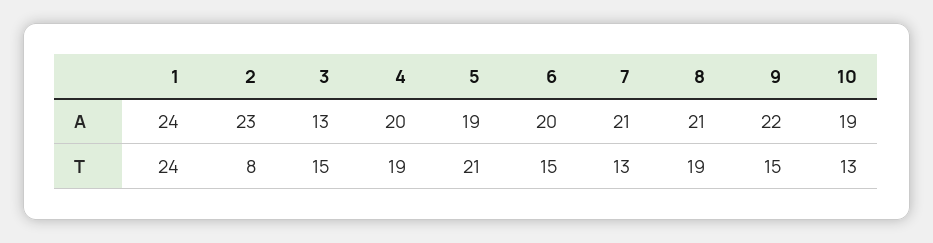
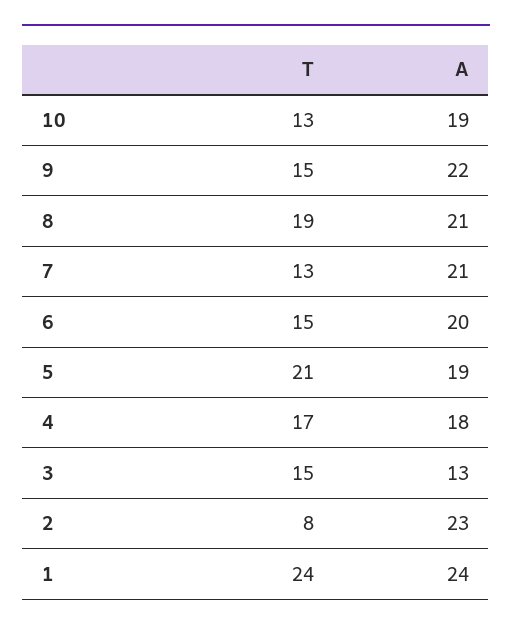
4, A: 20 -> 18
4, T: 19 -> 17

